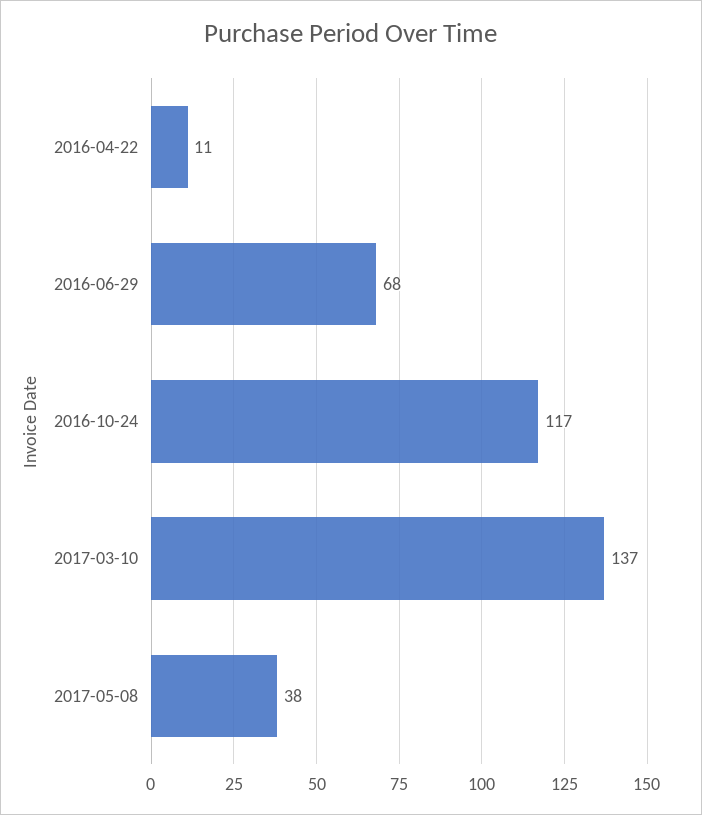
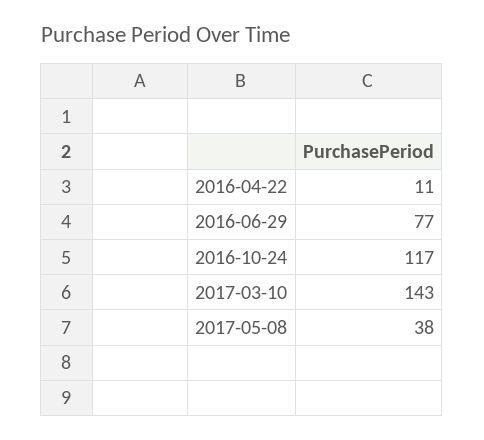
2016-06-29: 68 -> 77
2017-03-10: 137 -> 143

